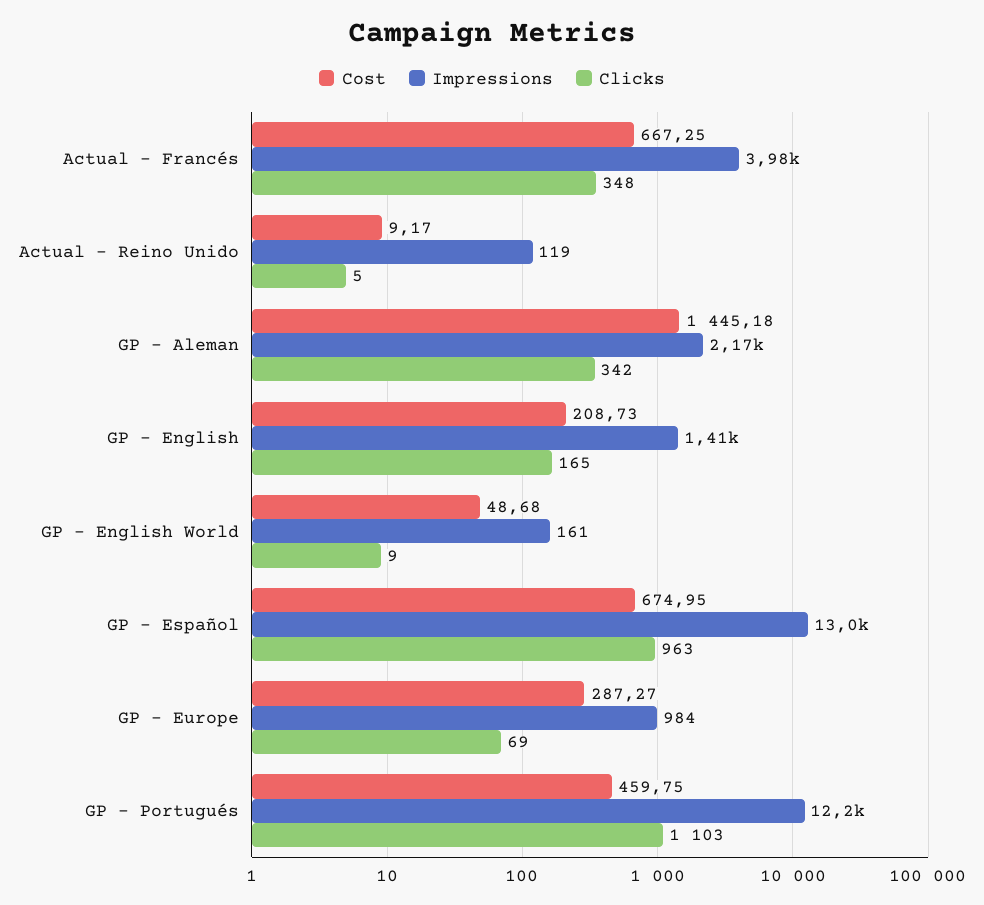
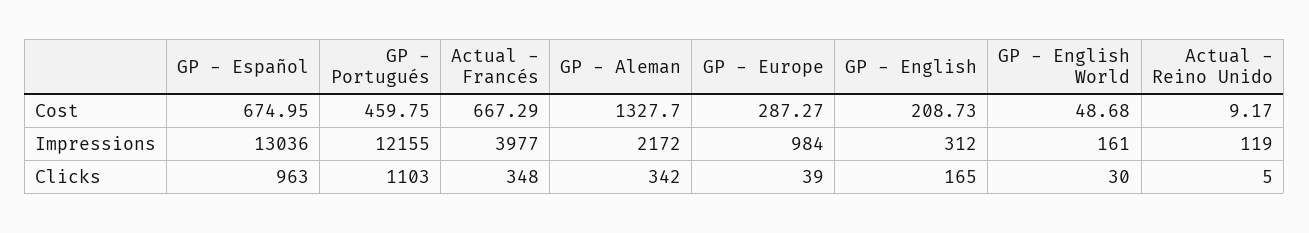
Cost, Actual - Francés: 667.25 -> 667.29
Cost, GP - Aleman: 1445.18 -> 1327.7
Impressions, GP - English: 1410 -> 312
Clicks, GP - English World: 9 -> 30
Clicks, GP - Europe: 69 -> 39

